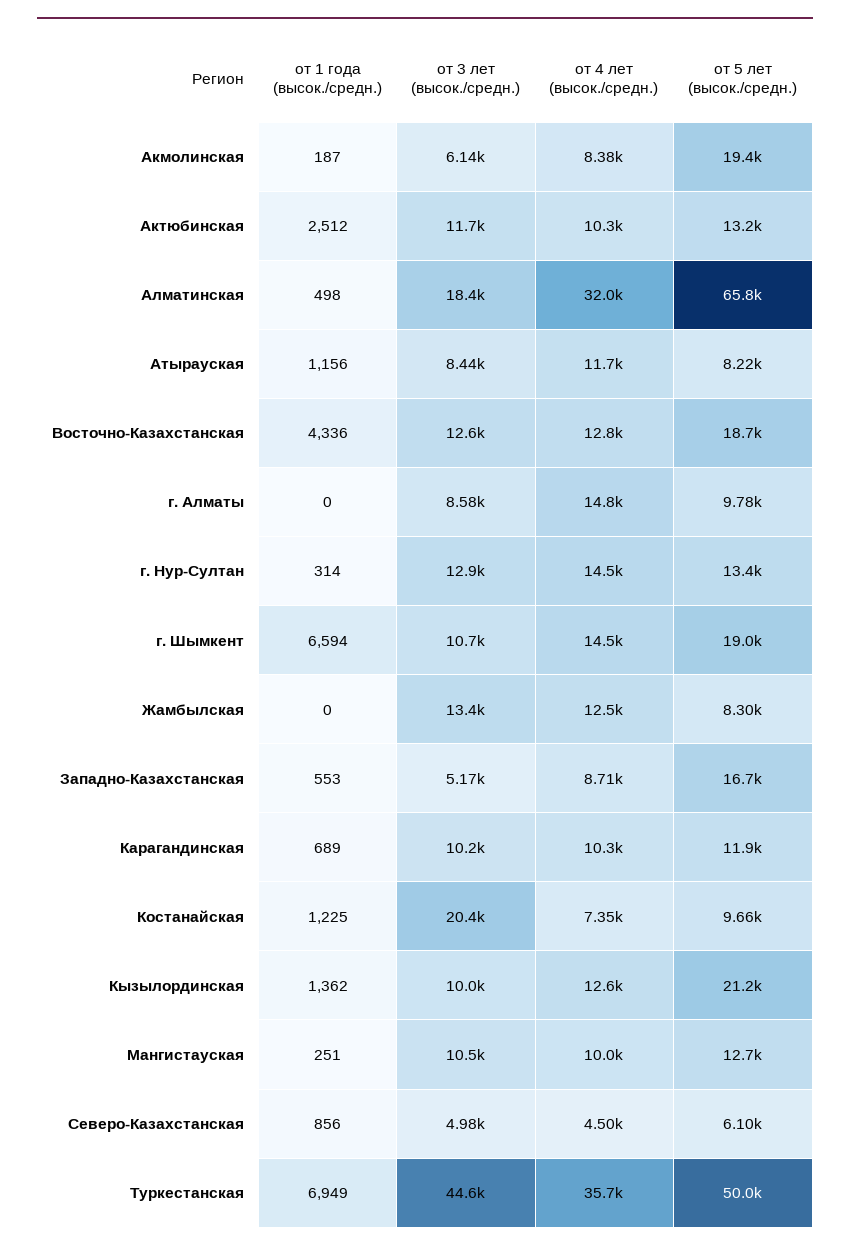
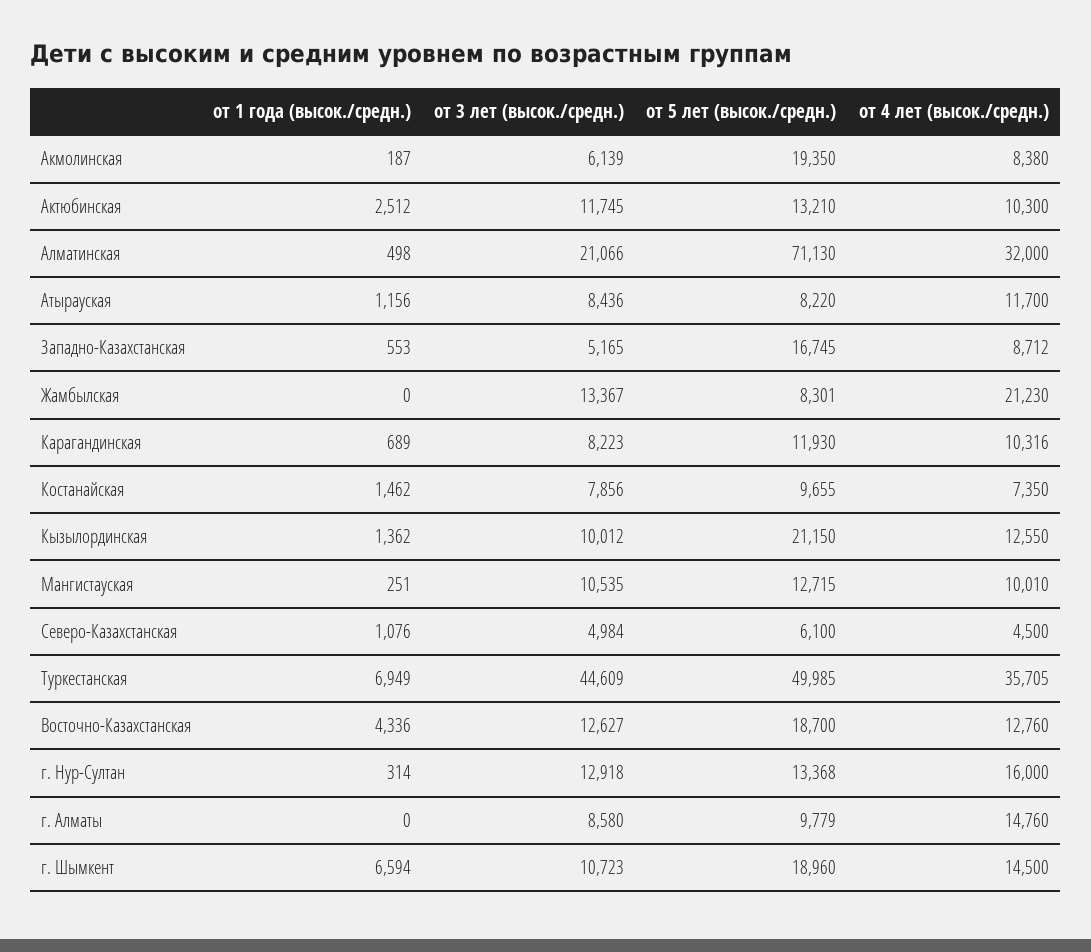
от 3 лет (высок./средн.), Алматинская: 18400 -> 21066
от 5 лет (высок./средн.), Алматинская: 65800 -> 71130
от 4 лет (высок./средн.), г. Нур-Султан: 14500 -> 16000
от 4 лет (высок./средн.), Жамбылская: 12500 -> 21230
от 3 лет (высок./средн.), Карагандинская: 10200 -> 8223
от 1 года (высок./средн.), Костанайская: 1225 -> 1462
от 3 лет (высок./средн.), Костанайская: 20400 -> 7856
от 1 года (высок./средн.), Северо-Казахстанская: 856 -> 1076

